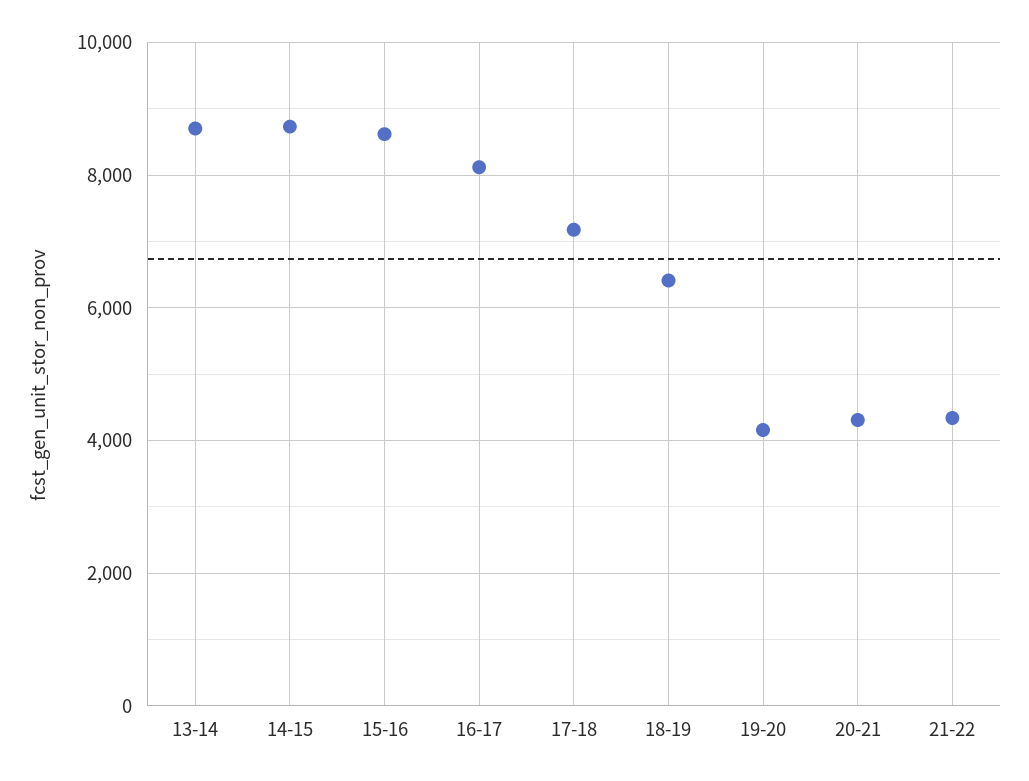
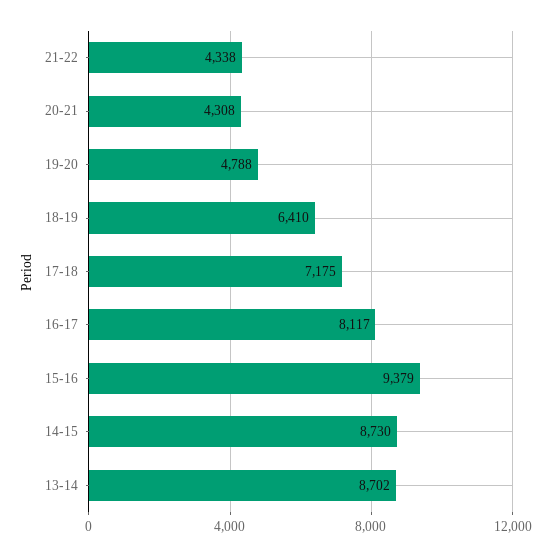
15-16: 8600 -> 9379
19-20: 4200 -> 4788

